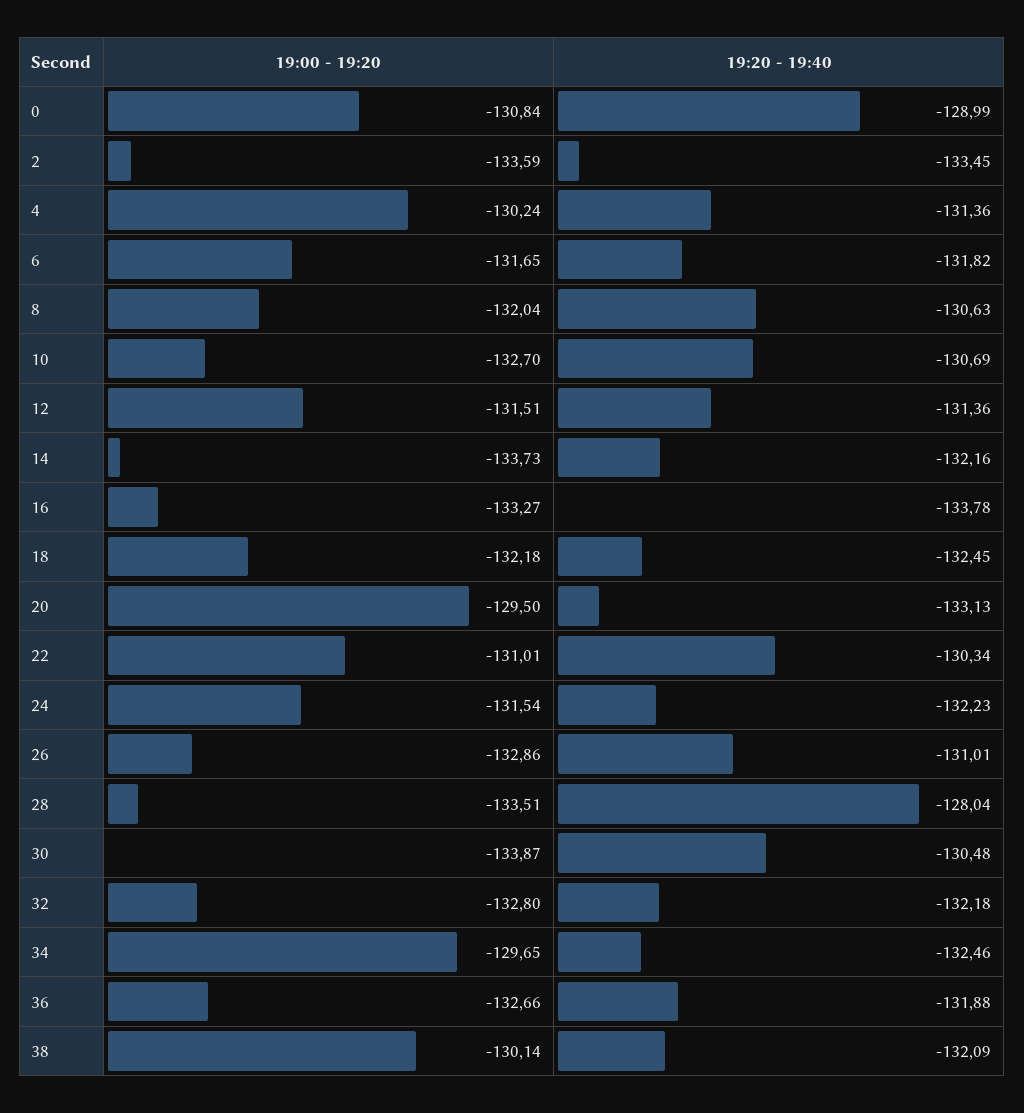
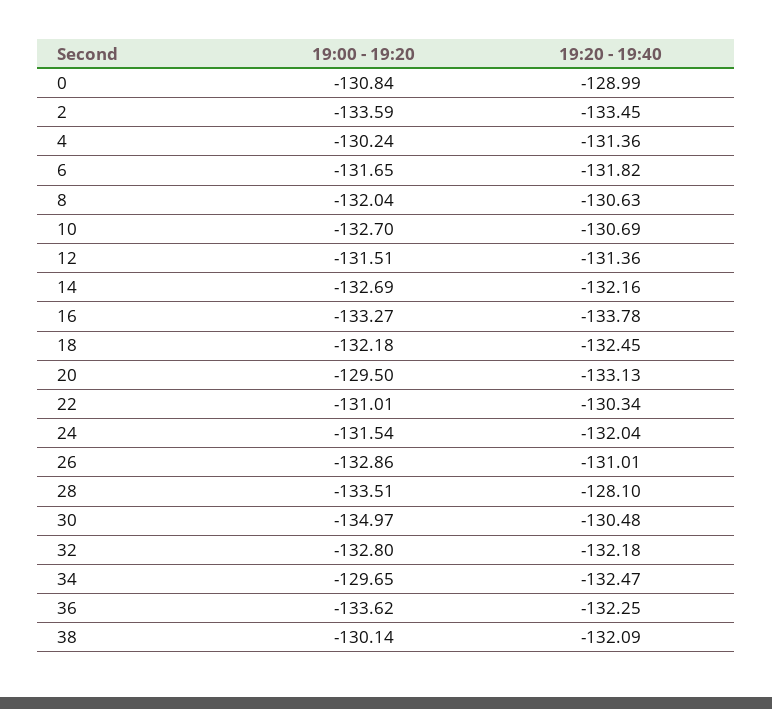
19:00 - 19:20, 14: -133.73 -> -132.69
19:20 - 19:40, 24: -132.23 -> -132.04
19:20 - 19:40, 28: -128.04 -> -128.1
19:00 - 19:20, 30: -133.87 -> -134.97
19:20 - 19:40, 34: -132.46 -> -132.47
19:00 - 19:20, 36: -132.66 -> -133.62
19:20 - 19:40, 36: -131.88 -> -132.25

